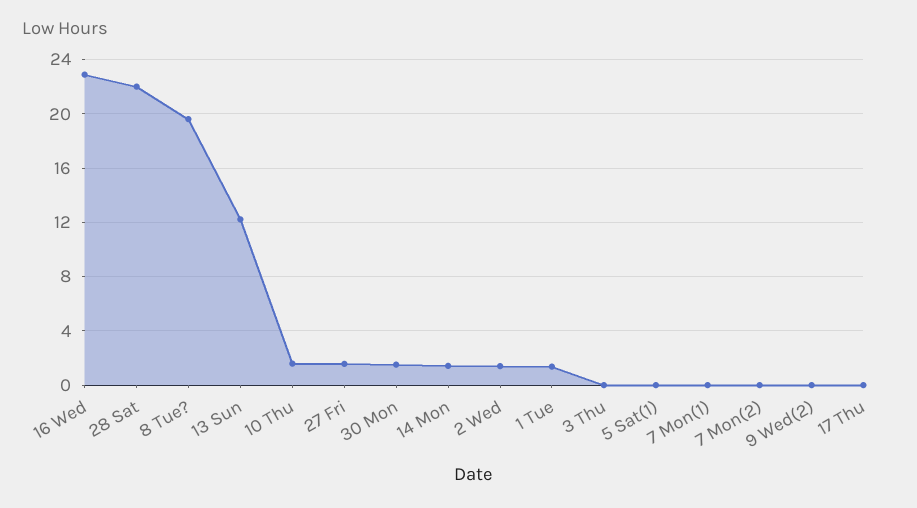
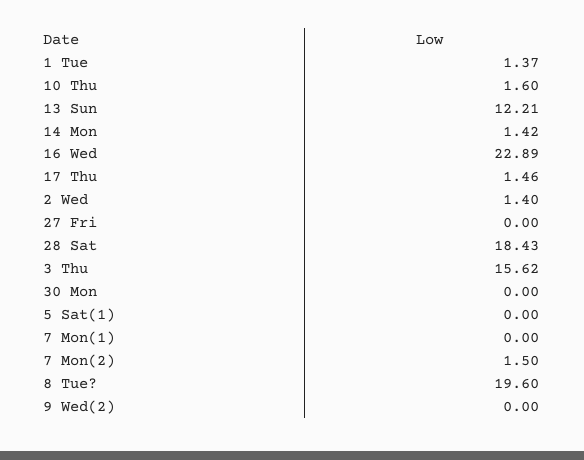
28 Sat: 22 -> 18.43
27 Fri: 1.5 -> 0
30 Mon: 1.5 -> 0
3 Thu: 0 -> 15.62
7 Mon(2): 0 -> 1.5
17 Thu: 0 -> 1.46

